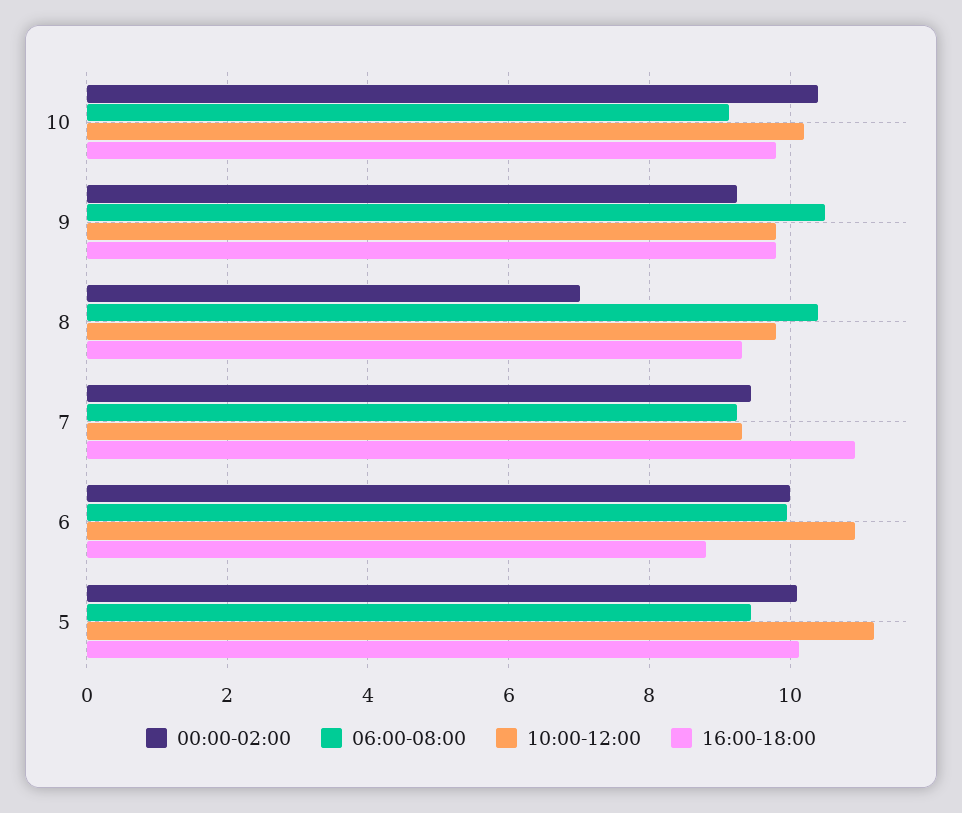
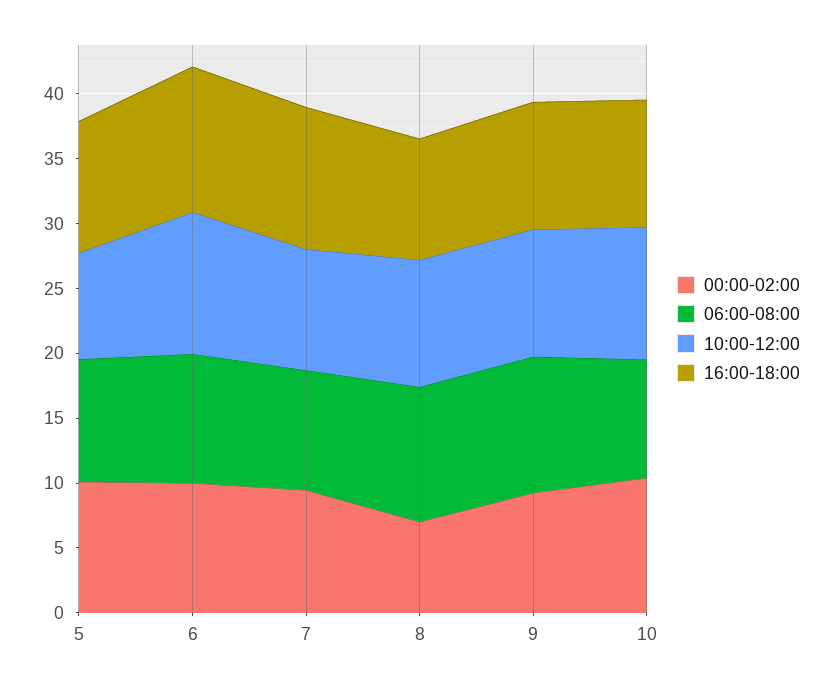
16:00-18:00, 6: 8.8 -> 11
10:00-12:00, 5: 11.2 -> 8

